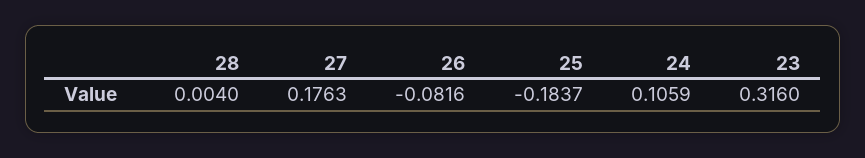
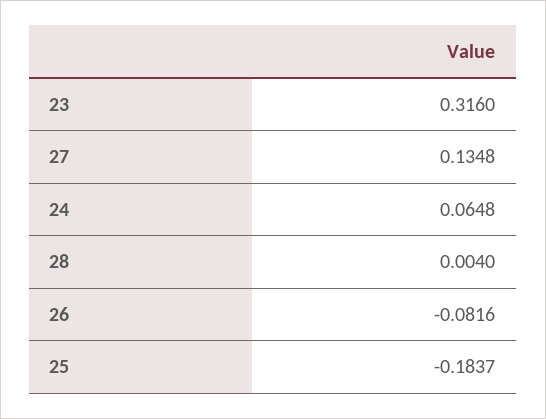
27: 0.1763 -> 0.1348
24: 0.1059 -> 0.0648

